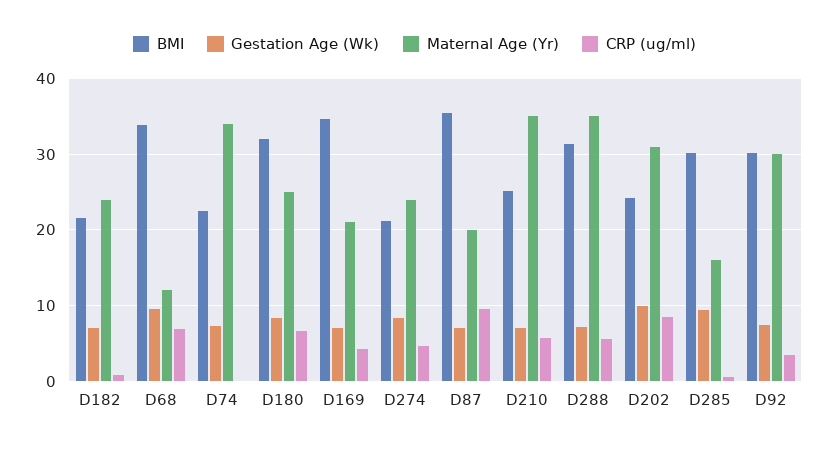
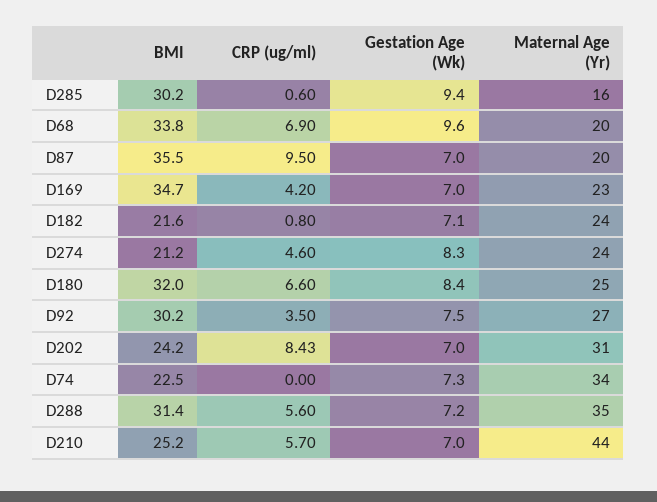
Maternal Age (Yr), D68: 12 -> 20
Maternal Age (Yr), D169: 21 -> 23
Maternal Age (Yr), D210: 35 -> 44
Gestation Age (Wk), D202: 10 -> 7
Maternal Age (Yr), D92: 30 -> 27

